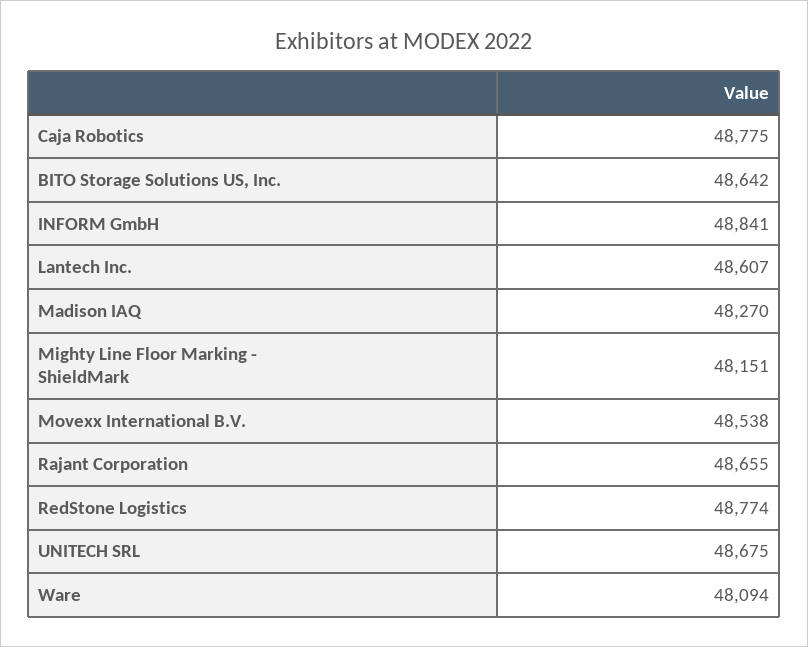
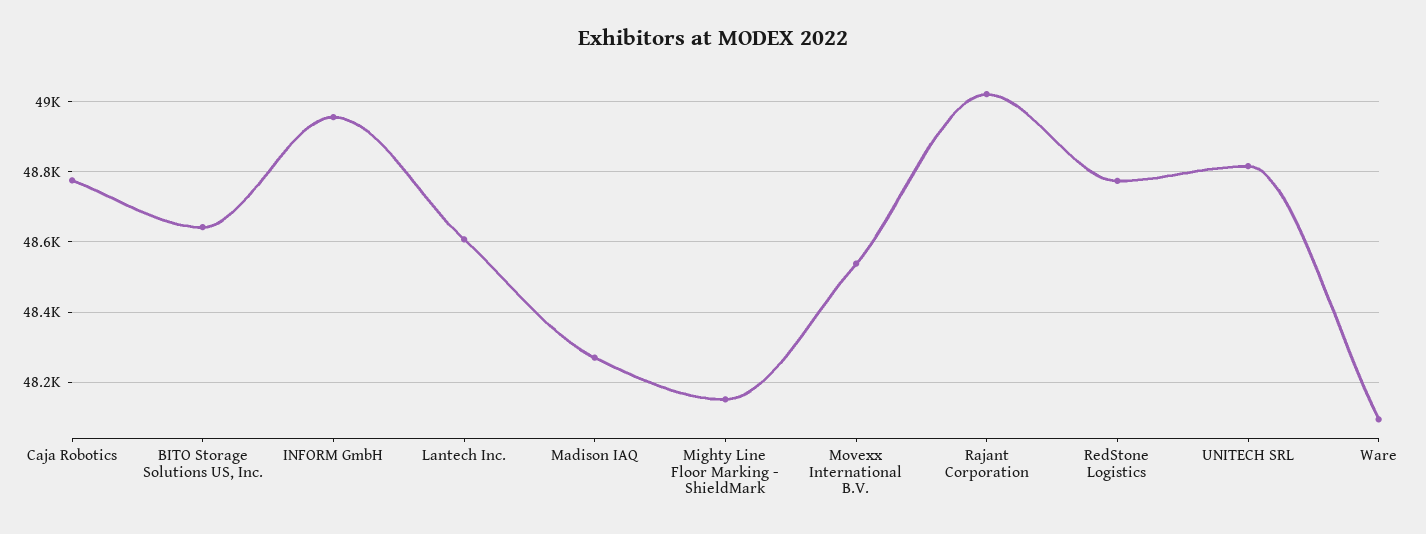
INFORM GmbH: 48841 -> 48960
Rajant Corporation: 48655 -> 49020
UNITECH SRL: 48675 -> 48820

